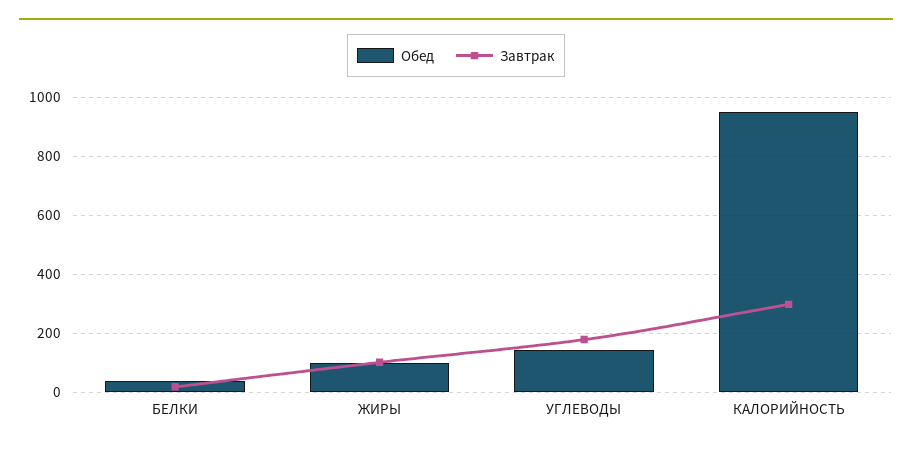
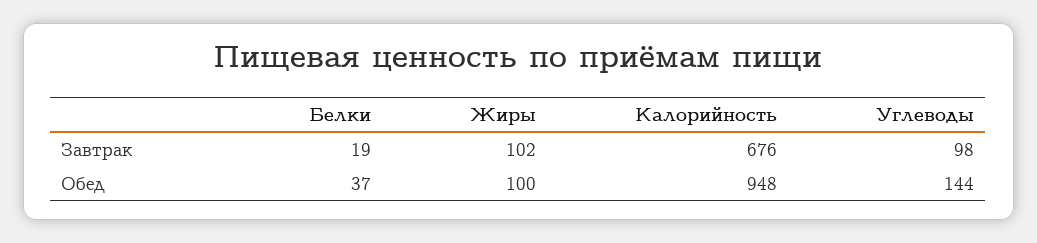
Завтрак, УГЛЕВОДЫ: 175 -> 98
Завтрак, КАЛОРИЙНОСТЬ: 300 -> 676

